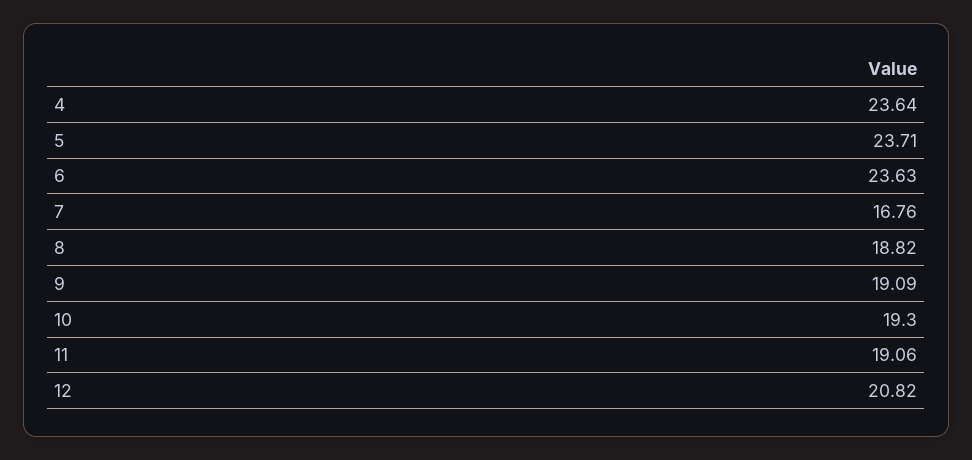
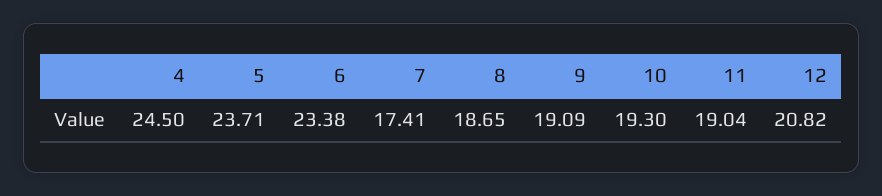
4: 23.64 -> 24.5
6: 23.63 -> 23.38
7: 16.76 -> 17.41
8: 18.82 -> 18.65
11: 19.06 -> 19.04

